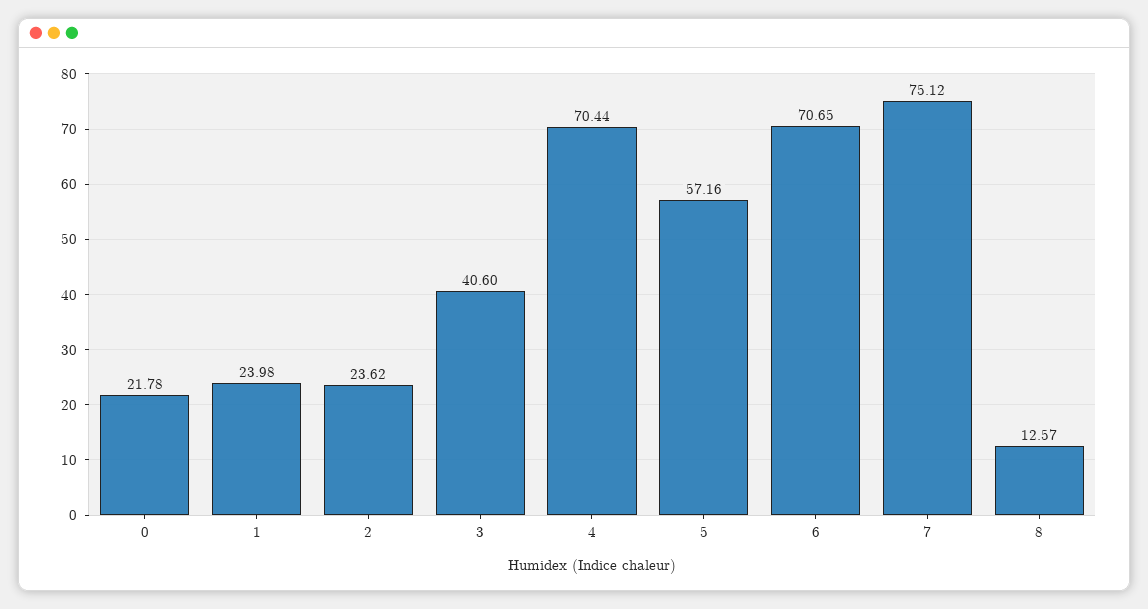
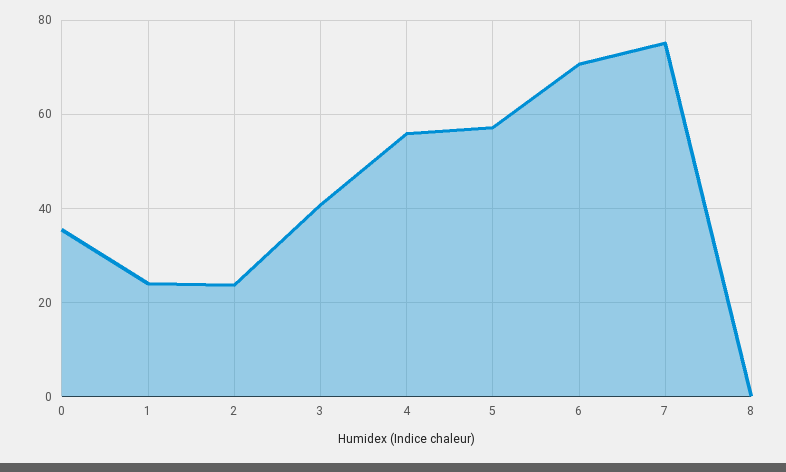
0: 21.78 -> 36
4: 70.44 -> 56
8: 12.57 -> 0

